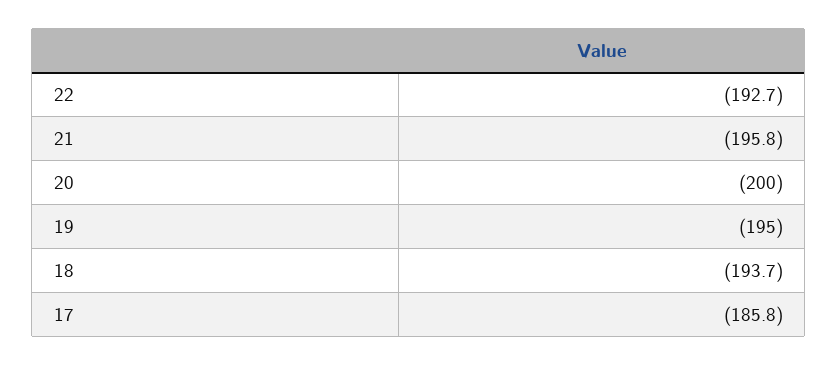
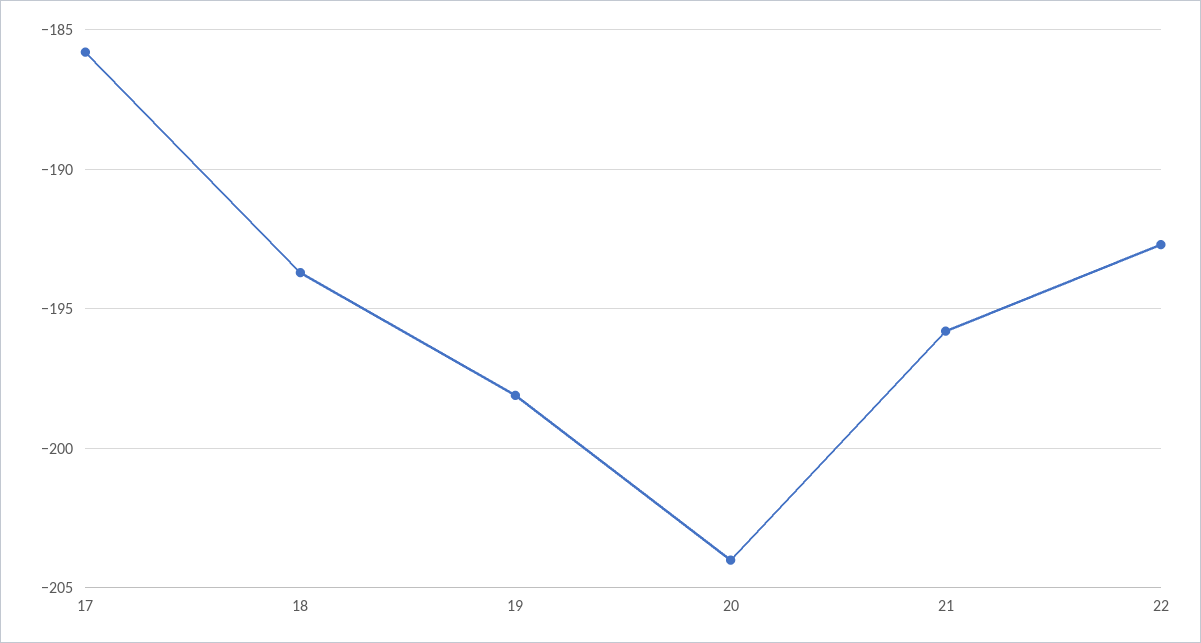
20: -200 -> -204
19: -195 -> -198

